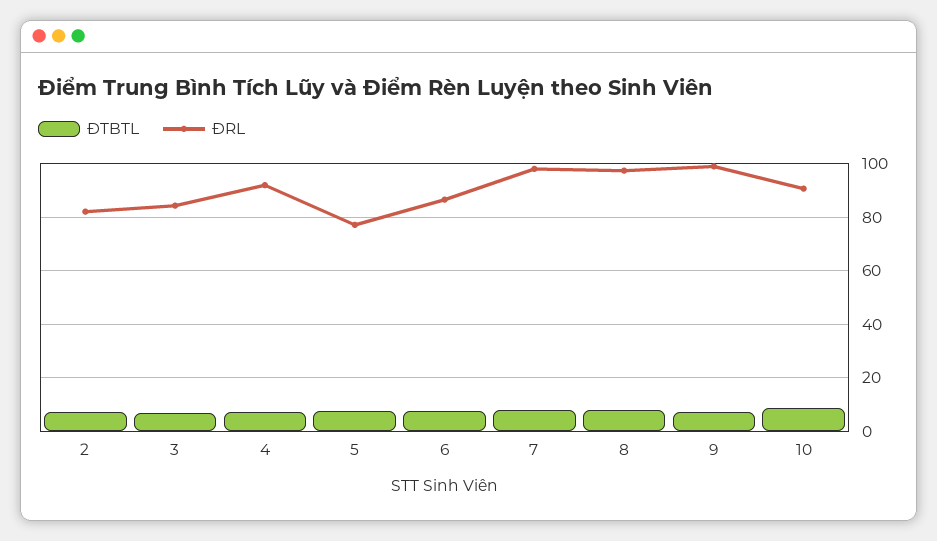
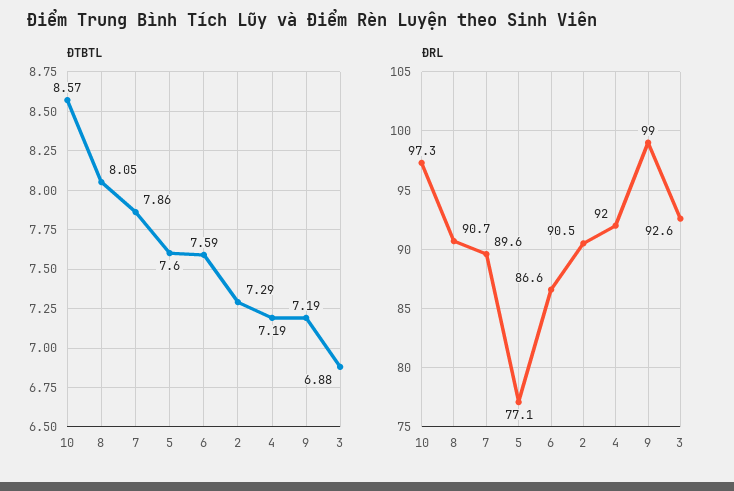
ĐRL, 2: 82.5 -> 90.5
ĐRL, 3: 85 -> 92.6
ĐRL, 7: 97.5 -> 89.6
ĐRL, 8: 97.5 -> 90.7
ĐRL, 10: 90 -> 97.3

